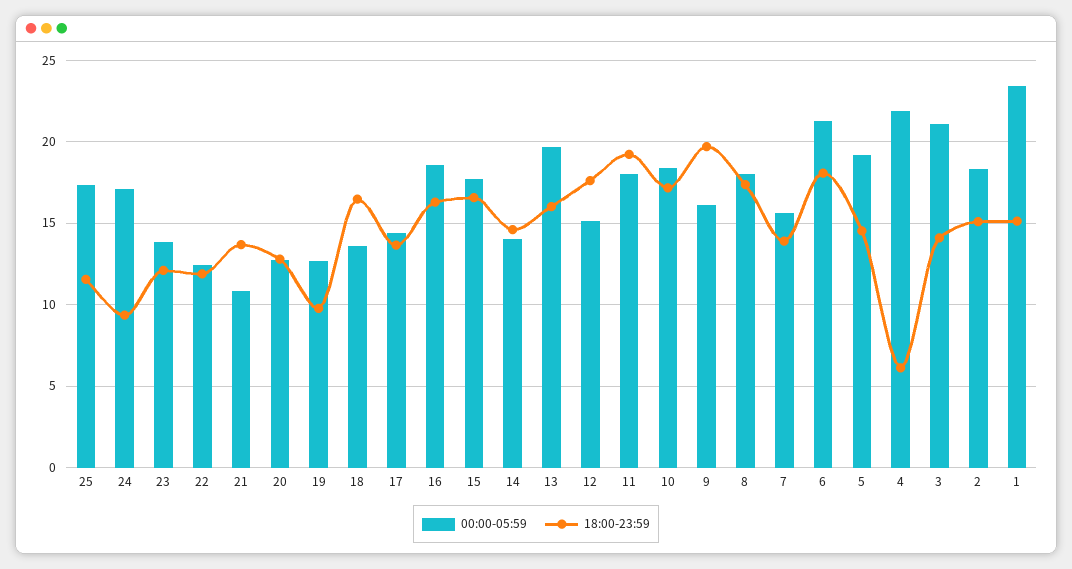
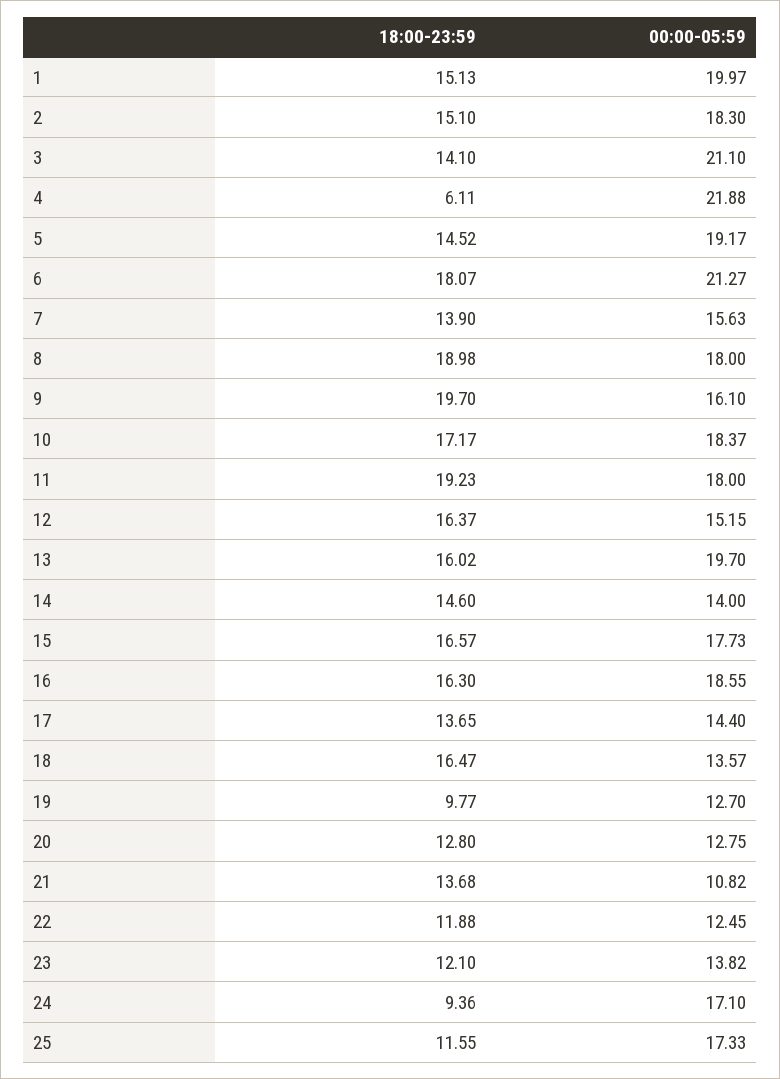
18:00-23:59, 12: 17.5 -> 16.37
18:00-23:59, 8: 17.5 -> 18.98
00:00-05:59, 1: 23.5 -> 19.97

